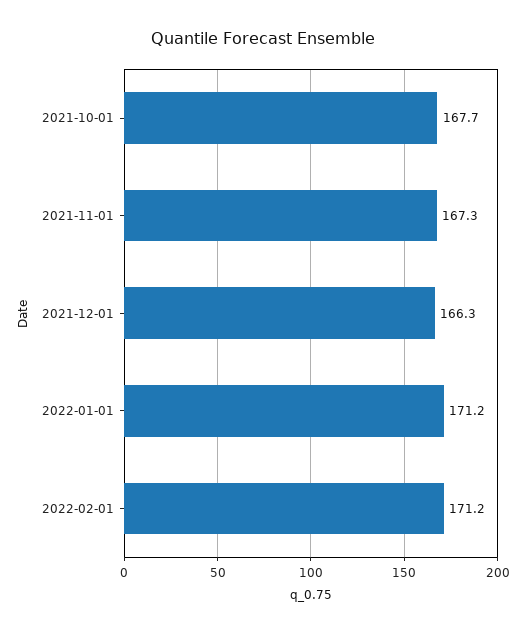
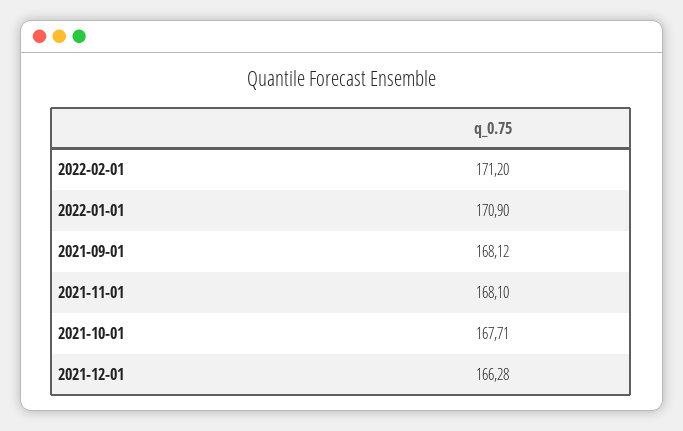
2021-11-01: 167.3 -> 168.1
2022-01-01: 171.2 -> 170.9
2021-09-01: none -> 168.12

